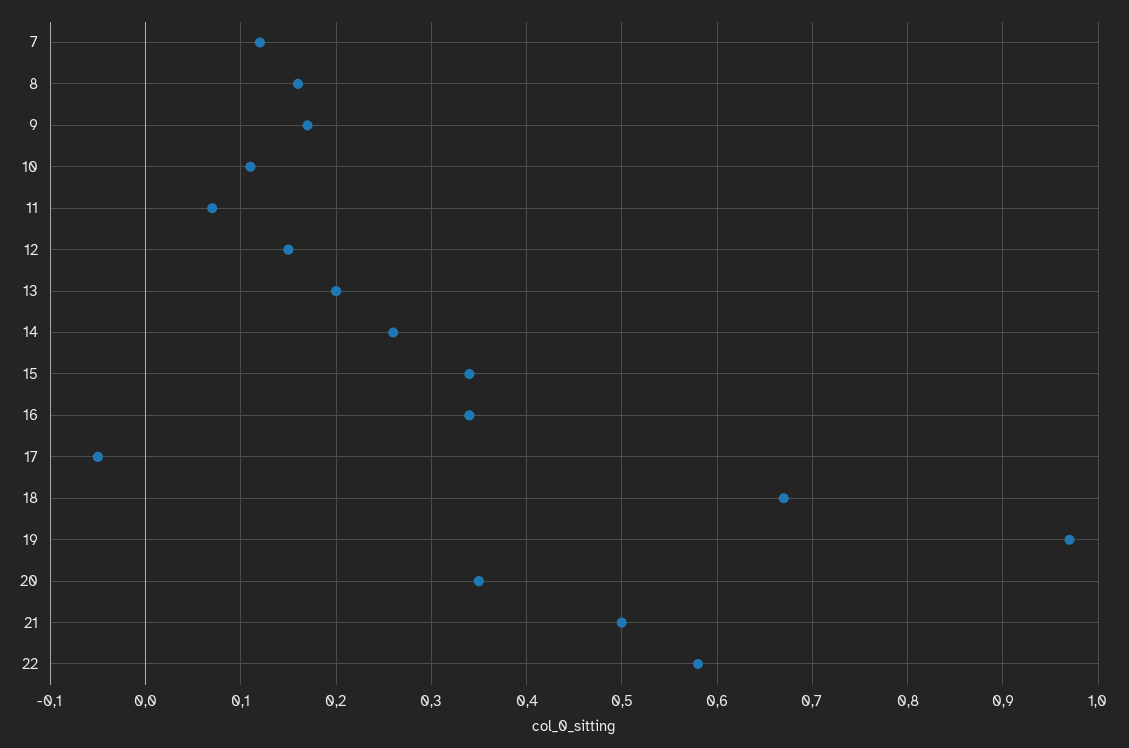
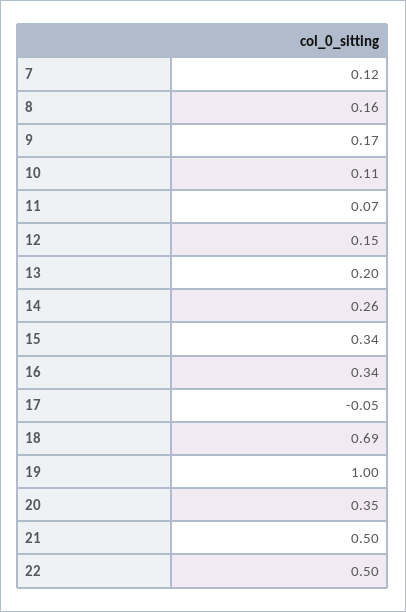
18: 0.67 -> 0.69
19: 0.97 -> 1
22: 0.58 -> 0.5

